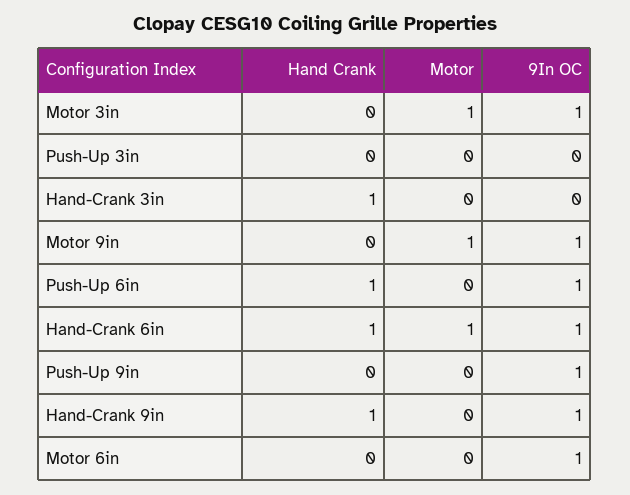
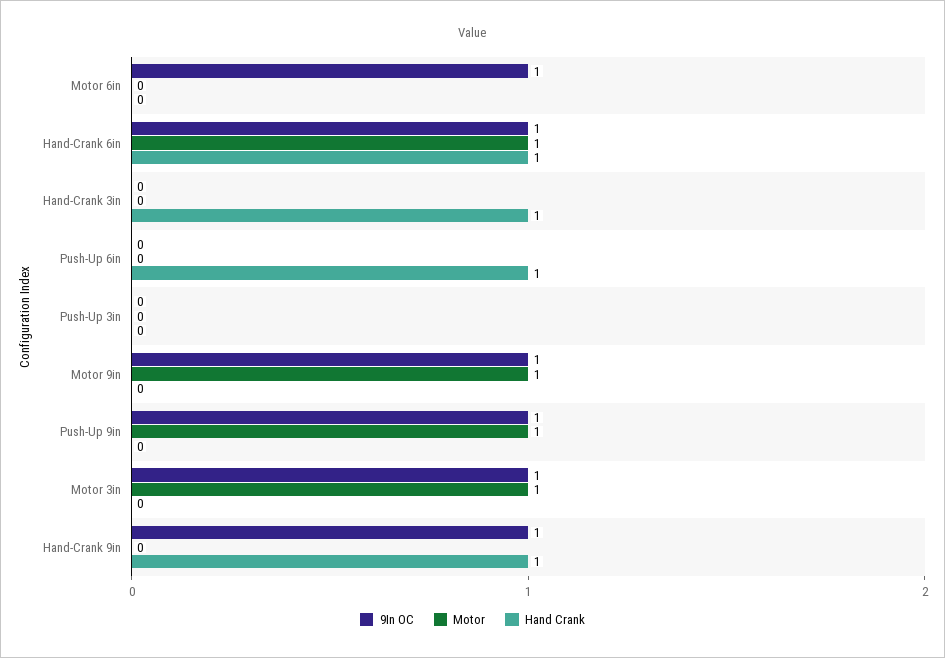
9In OC, Push-Up 6in: 1 -> 0
Motor, Push-Up 9in: 0 -> 1

